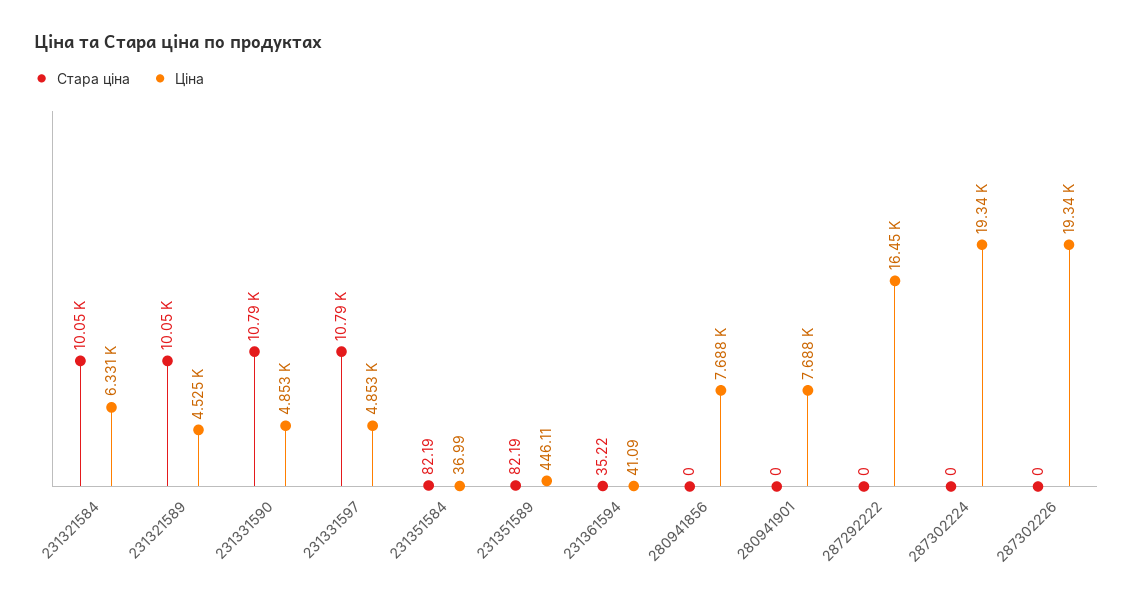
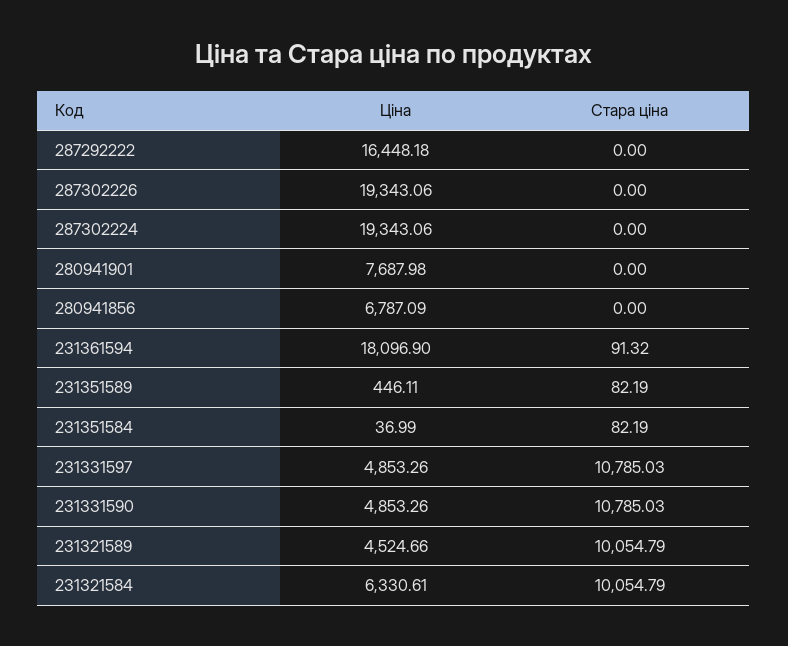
Стара ціна, 231361594: 35.22 -> 91.32
Ціна, 231361594: 41.09 -> 18096.9
Ціна, 280941856: 7688 -> 6787.09

